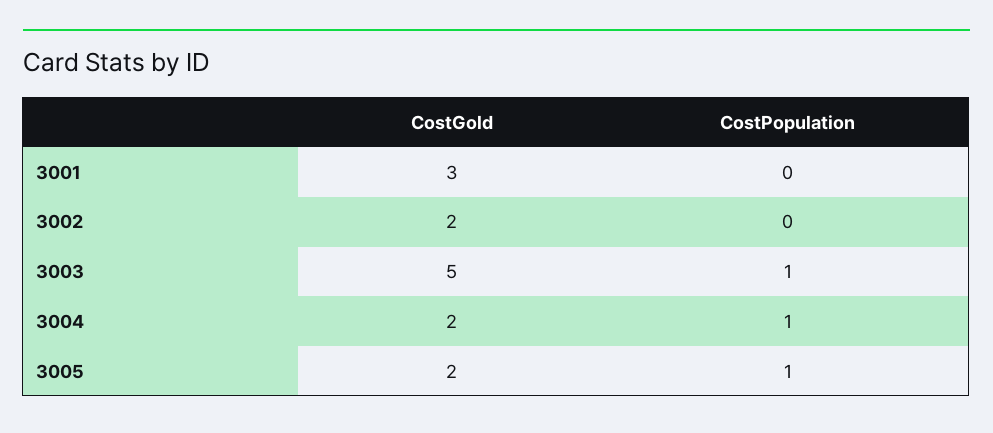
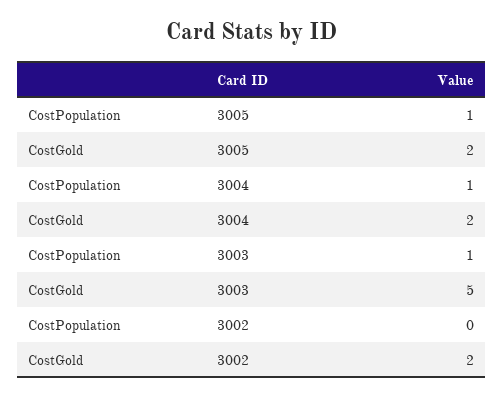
CostGold, 3001: 3 -> none
CostPopulation, 3001: 0 -> none

